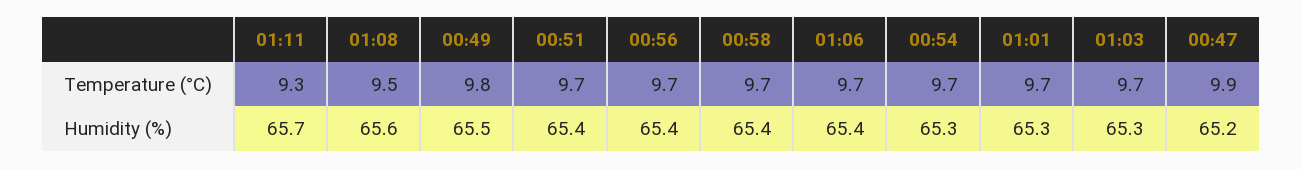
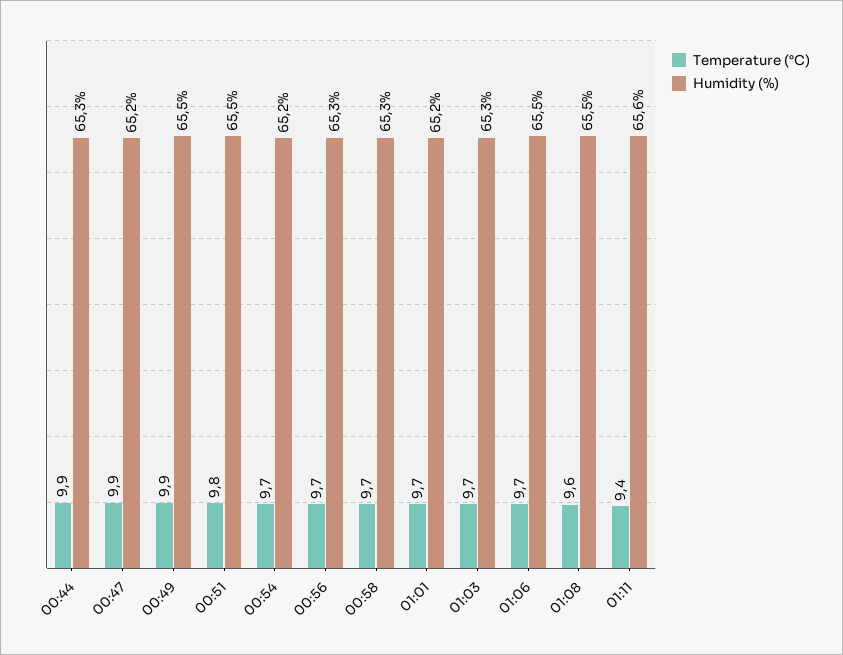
Temperature (°C), 01:11: 9.3 -> 9.4
Temperature (°C), 01:08: 9.5 -> 9.6
Temperature (°C), 00:49: 9.8 -> 9.9
Temperature (°C), 00:51: 9.7 -> 9.8
Humidity (%), 01:11: 65.7 -> 65.6
Humidity (%), 01:08: 65.6 -> 65.5
Humidity (%), 00:51: 65.4 -> 65.5
Humidity (%), 00:56: 65.4 -> 65.3
Humidity (%), 00:58: 65.4 -> 65.3
Humidity (%), 01:06: 65.4 -> 65.5
Humidity (%), 00:54: 65.3 -> 65.2
Humidity (%), 01:01: 65.3 -> 65.2
Temperature (°C), 00:44: none -> 9.9
Humidity (%), 00:44: none -> 65.3

